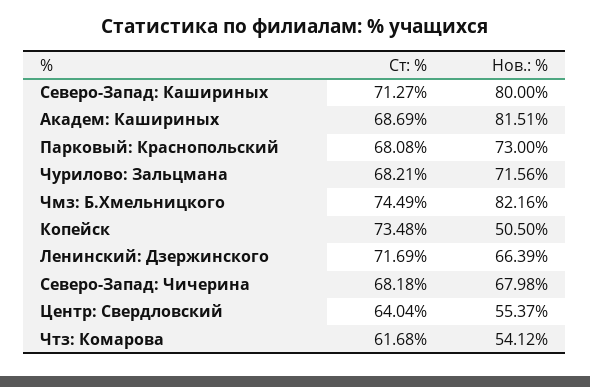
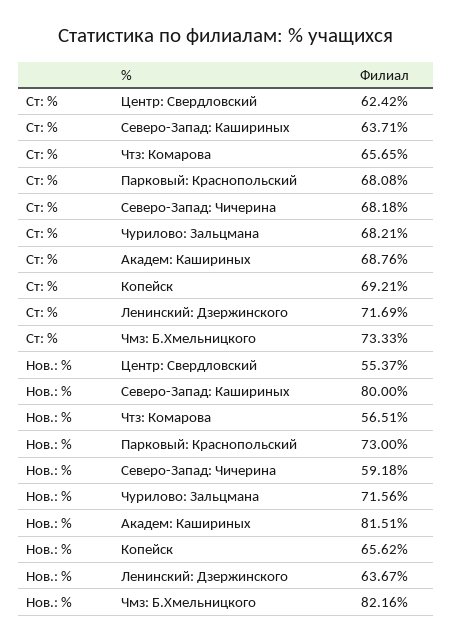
Ст: %, Северо-Запад: Кашириных: 71.27 -> 63.71
Ст: %, Академ: Кашириных: 68.69 -> 68.76
Ст: %, Чмз: Б.Хмельницкого: 74.49 -> 73.33
Ст: %, Копейск: 73.48 -> 69.21
Нов.: %, Копейск: 50.5 -> 65.62
Нов.: %, Ленинский: Дзержинского: 66.39 -> 63.67
Нов.: %, Северо-Запад: Чичерина: 67.98 -> 59.18
Ст: %, Центр: Свердловский: 64.04 -> 62.42
Ст: %, Чтз: Комарова: 61.68 -> 65.65
Нов.: %, Чтз: Комарова: 54.12 -> 56.51

